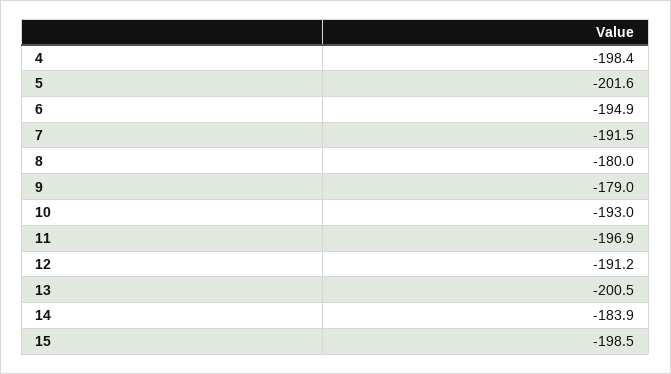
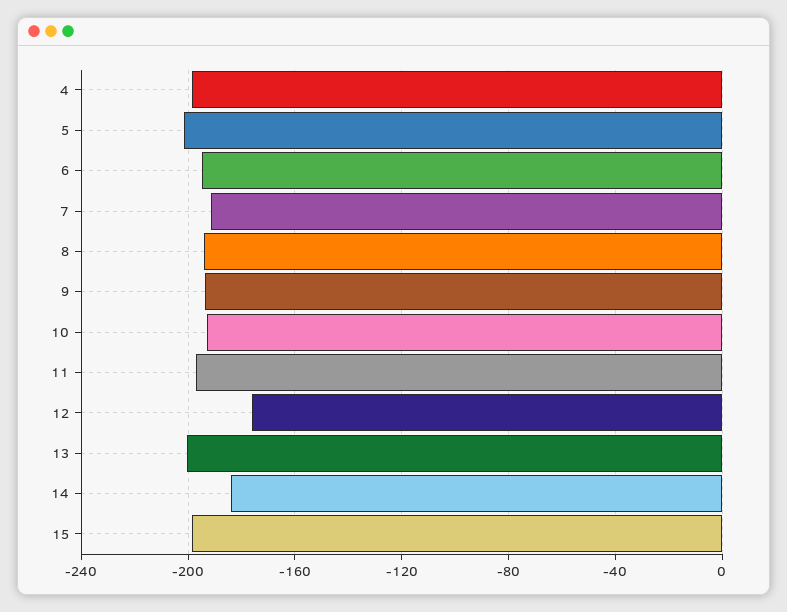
8: -180 -> -195
9: -179 -> -195
12: -191.2 -> -175

